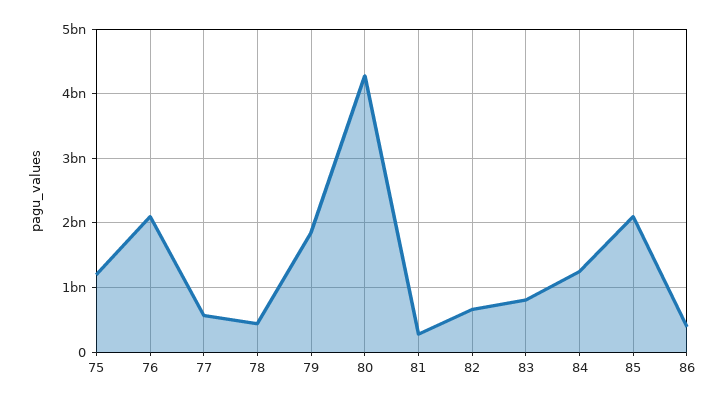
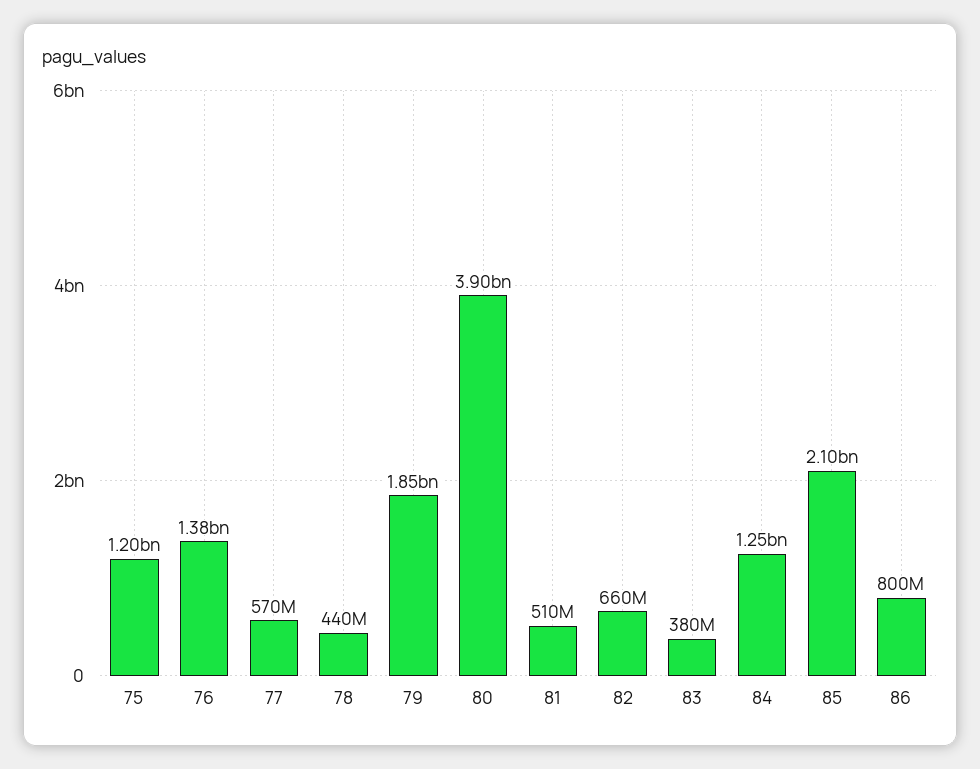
76: 2100000000 -> 1380000000
80: 4300000000 -> 3900000000
81: 300000000 -> 510000000
83: 800000000 -> 380000000
86: 400000000 -> 800000000

